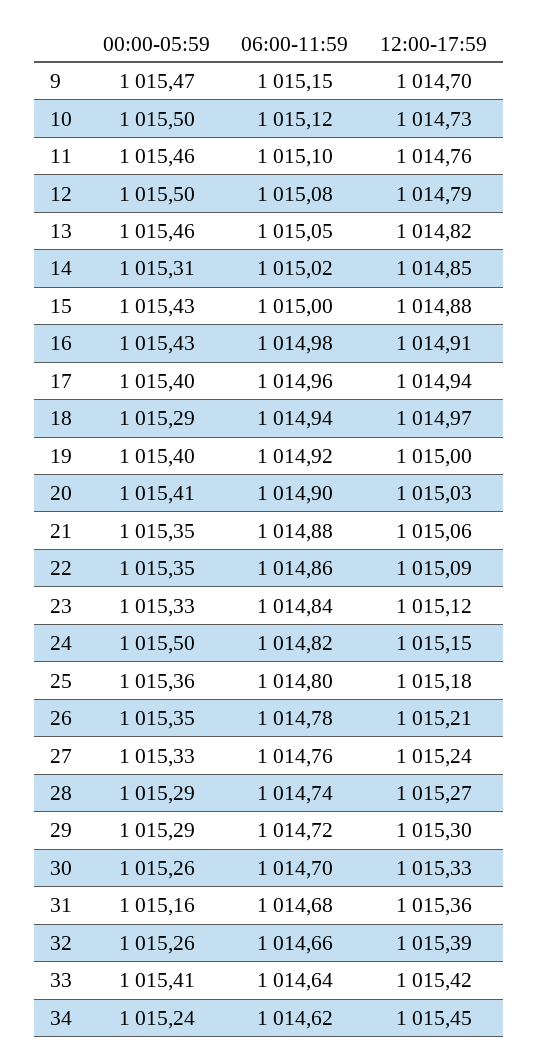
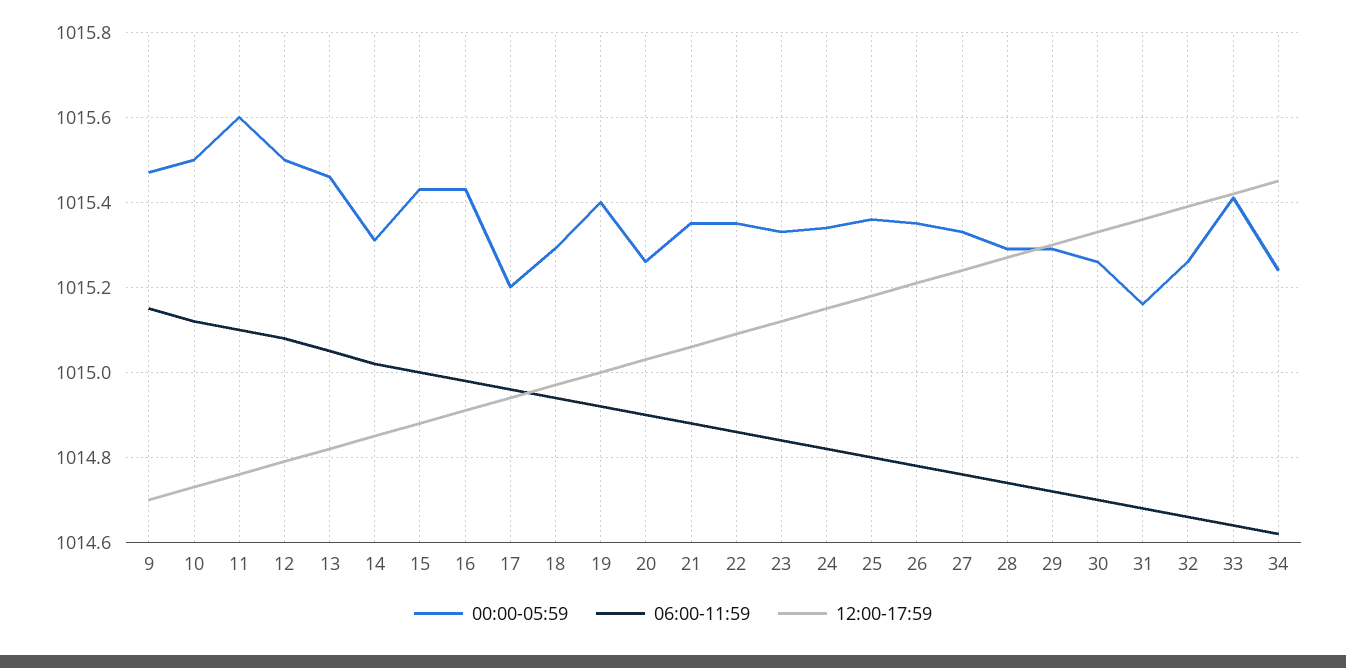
00:00-05:59, 11: 1015.46 -> 1015.6
00:00-05:59, 17: 1015.4 -> 1015.2
00:00-05:59, 20: 1015.41 -> 1015.25
00:00-05:59, 24: 1015.5 -> 1015.35

